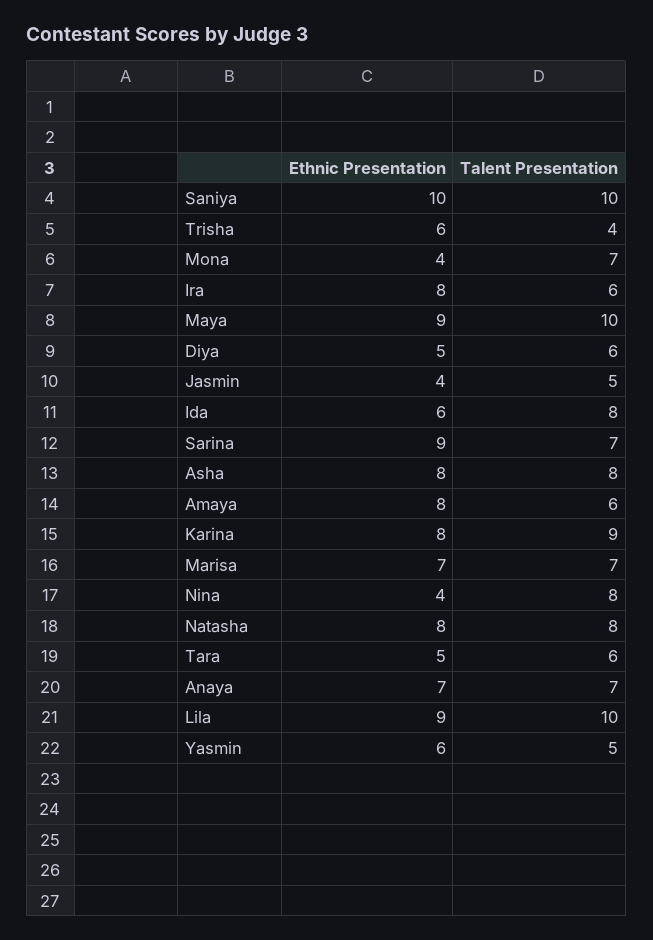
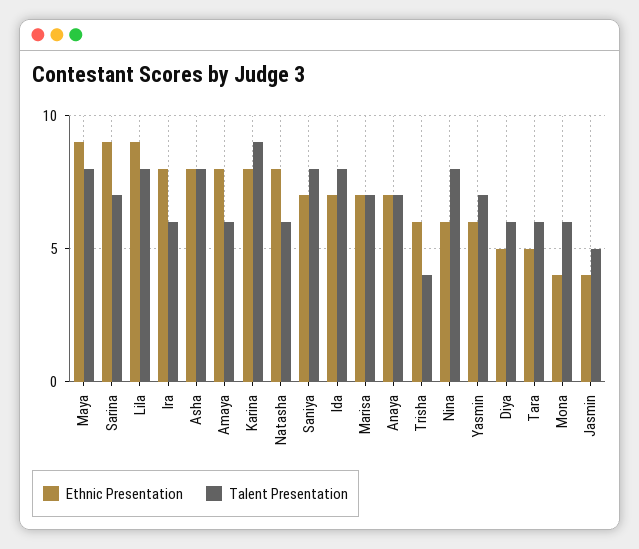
Ethnic Presentation, Saniya: 10 -> 7
Talent Presentation, Saniya: 10 -> 8
Talent Presentation, Mona: 7 -> 6
Talent Presentation, Maya: 10 -> 8
Ethnic Presentation, Ida: 6 -> 7
Ethnic Presentation, Nina: 4 -> 6
Talent Presentation, Natasha: 8 -> 6
Talent Presentation, Lila: 10 -> 8
Talent Presentation, Yasmin: 5 -> 7

